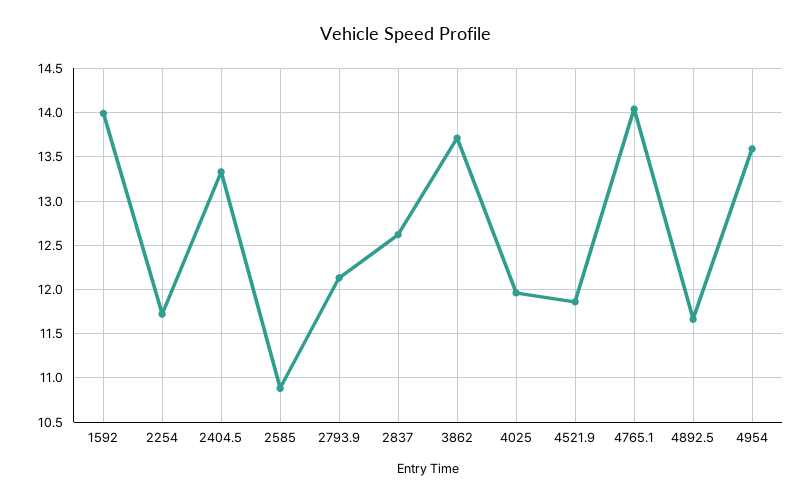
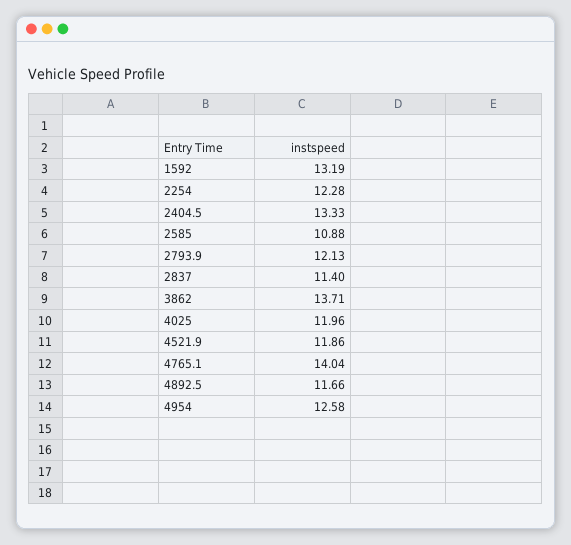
1592: 14 -> 13.19
2254: 11.7 -> 12.28
2837: 12.6 -> 11.4
4954: 13.6 -> 12.58

